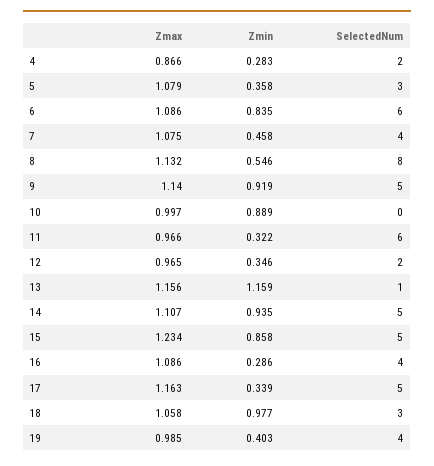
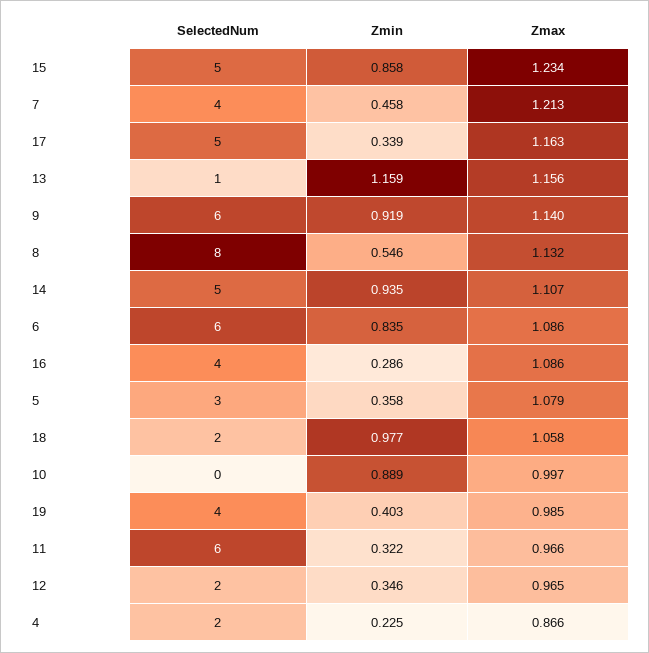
Zmin, 4: 0.283 -> 0.225
Zmax, 7: 1.075 -> 1.213
SelectedNum, 9: 5 -> 6
SelectedNum, 18: 3 -> 2

